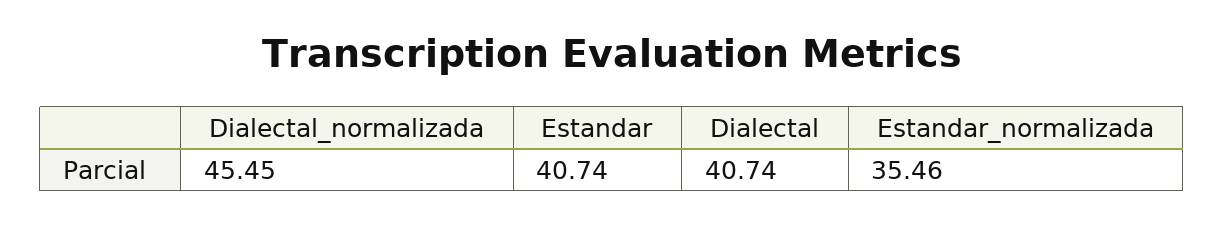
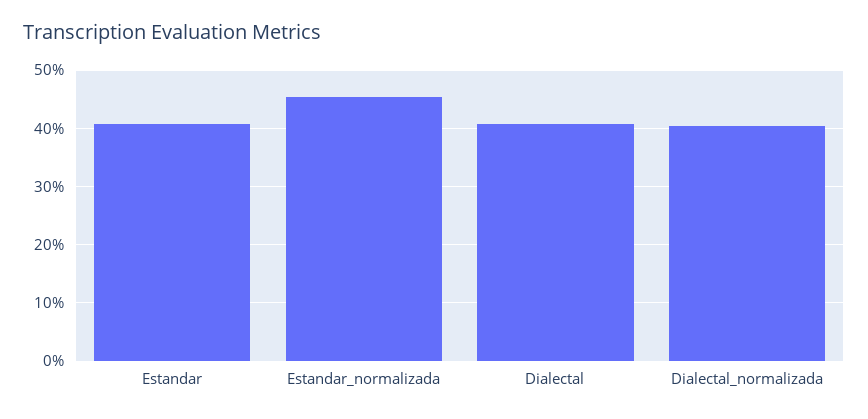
Dialectal_normalizada: 45.45 -> 40
Estandar_normalizada: 35.46 -> 46

